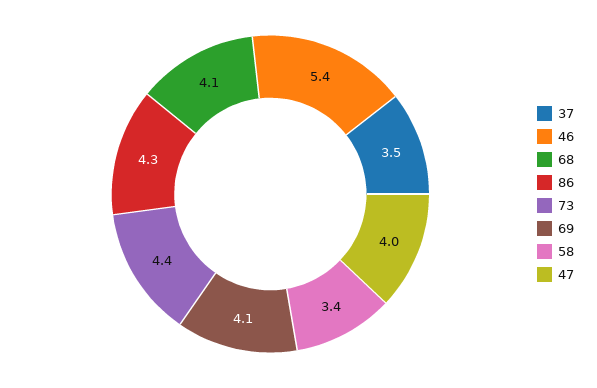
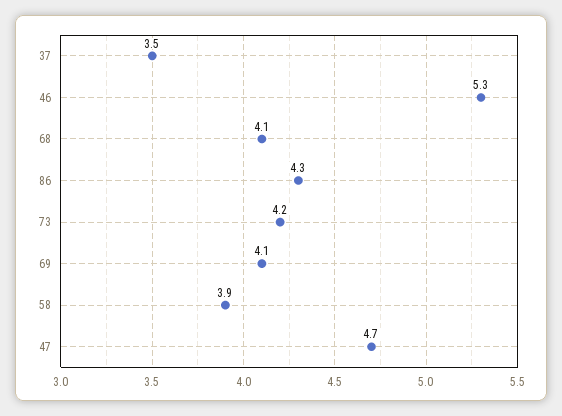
46: 5.4 -> 5.3
73: 4.4 -> 4.2
58: 3.4 -> 3.9
47: 4 -> 4.7

